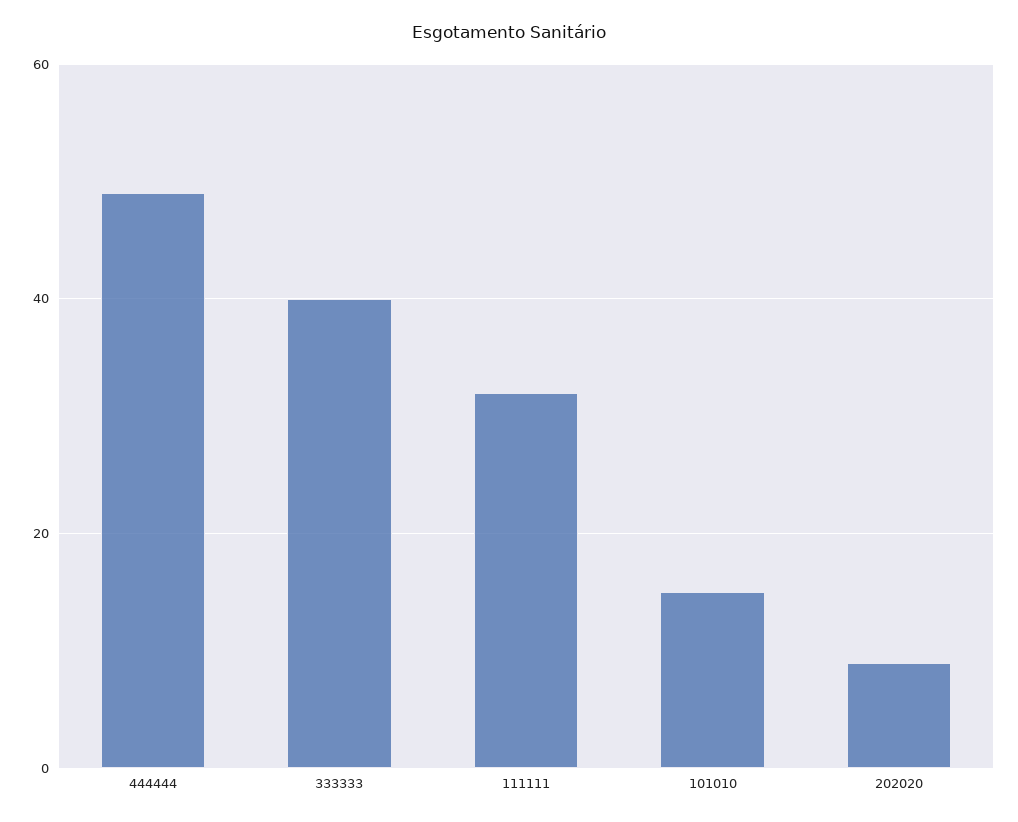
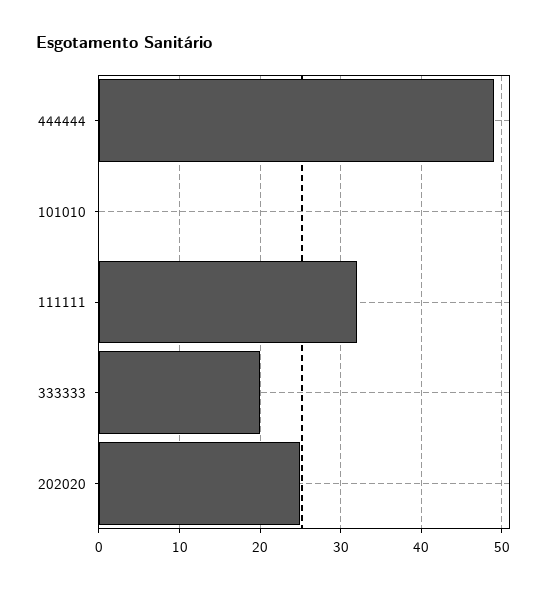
333333: 40 -> 20
101010: 15 -> 0
202020: 10 -> 25

